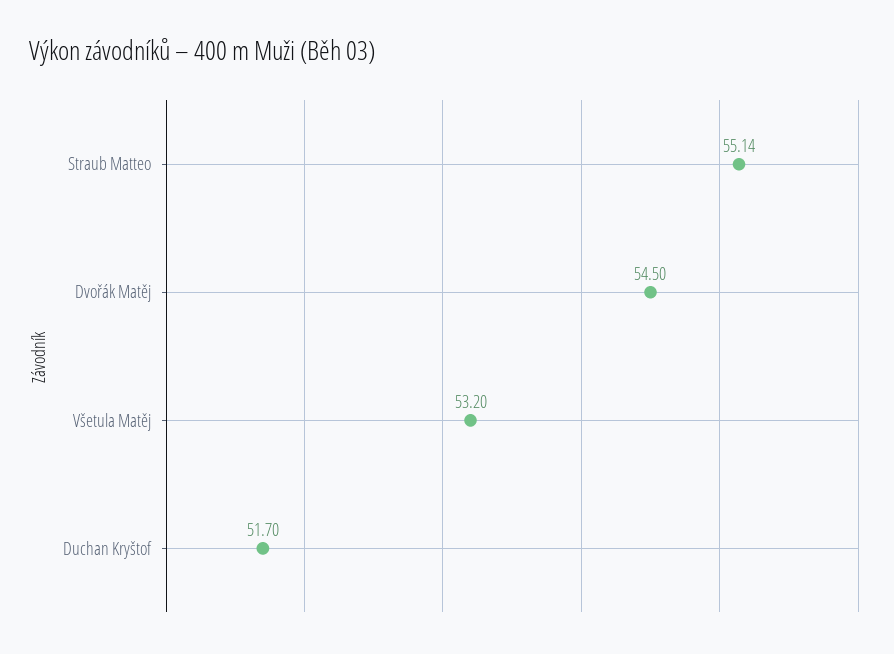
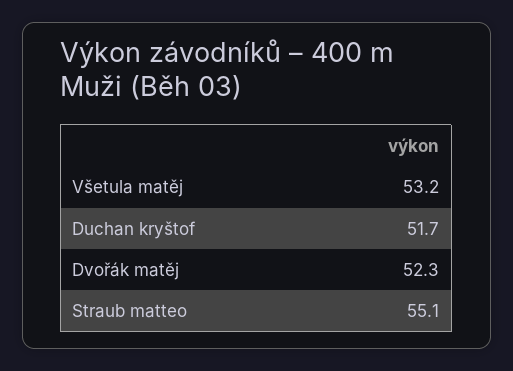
Dvořák Matěj: 54.5 -> 52.3

